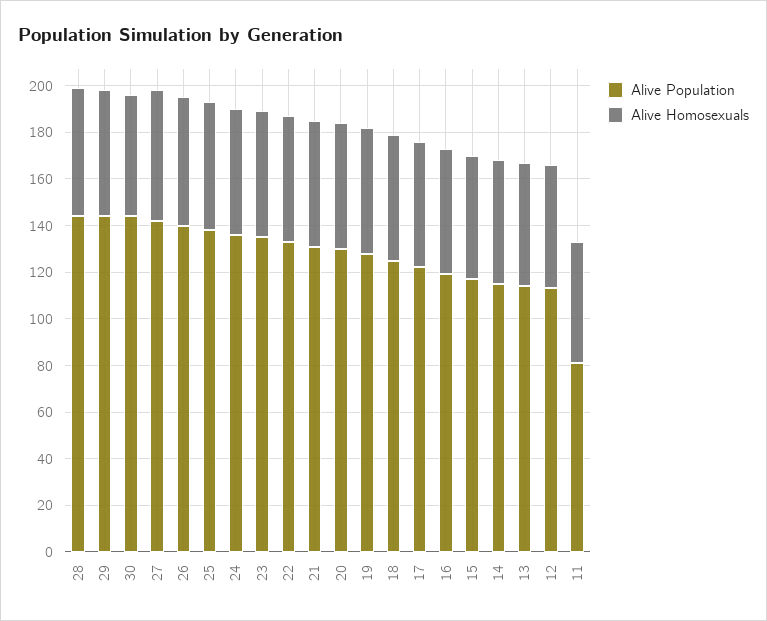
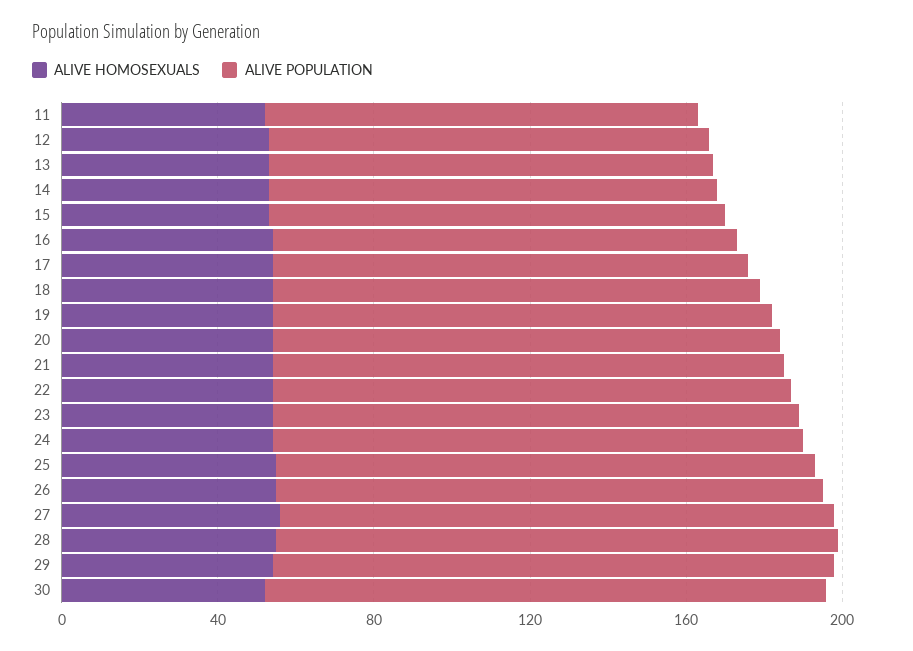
Alive Population, 11: 80 -> 110

